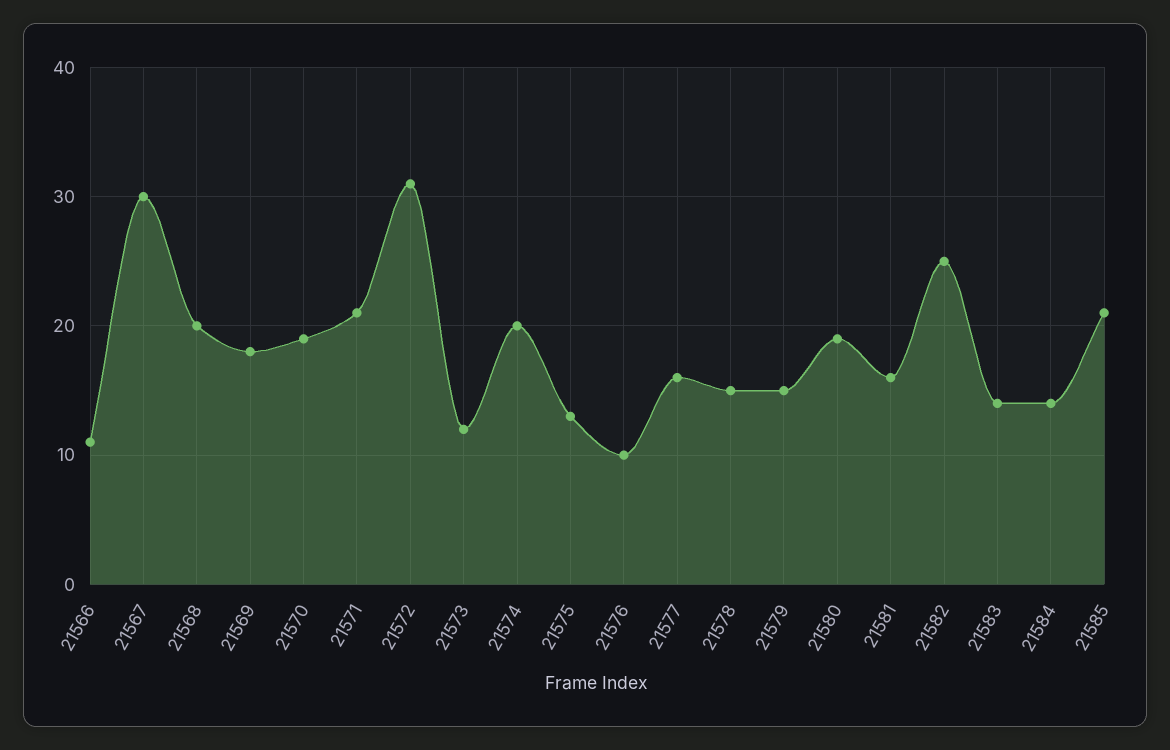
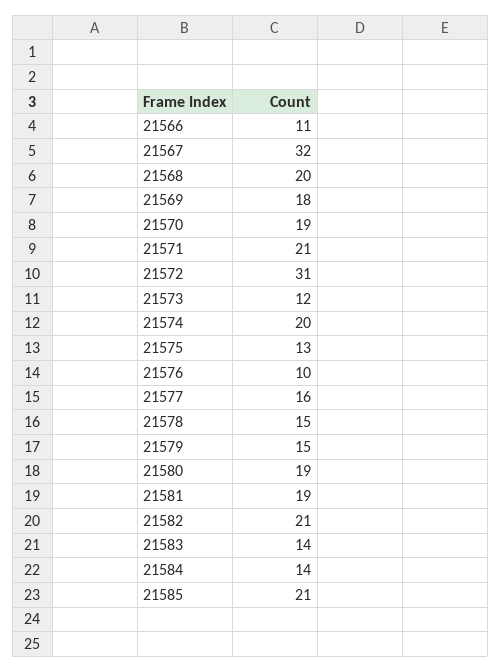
21567: 30 -> 32
21581: 16 -> 19
21582: 25 -> 21

